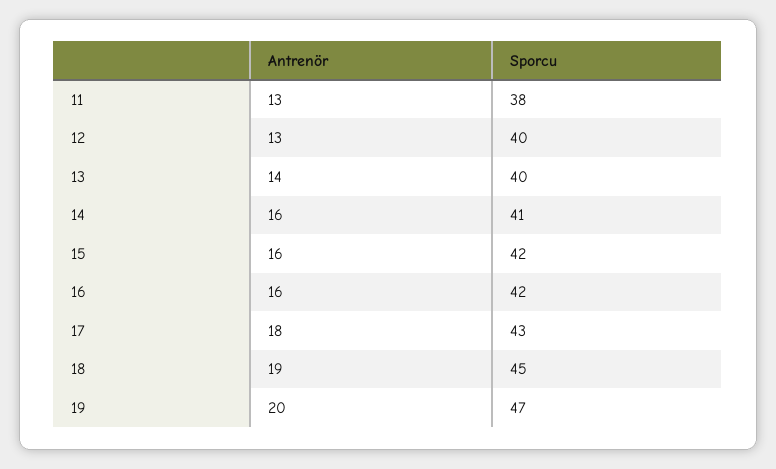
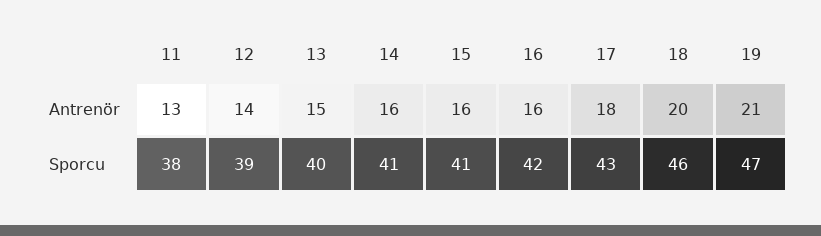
Antrenör, 12: 13 -> 14
Sporcu, 12: 40 -> 39
Antrenör, 13: 14 -> 15
Sporcu, 15: 42 -> 41
Antrenör, 18: 19 -> 20
Sporcu, 18: 45 -> 46
Antrenör, 19: 20 -> 21

